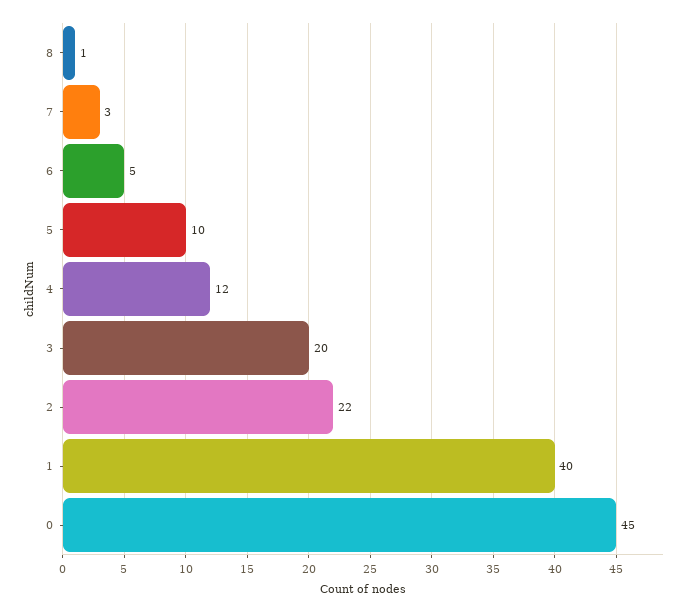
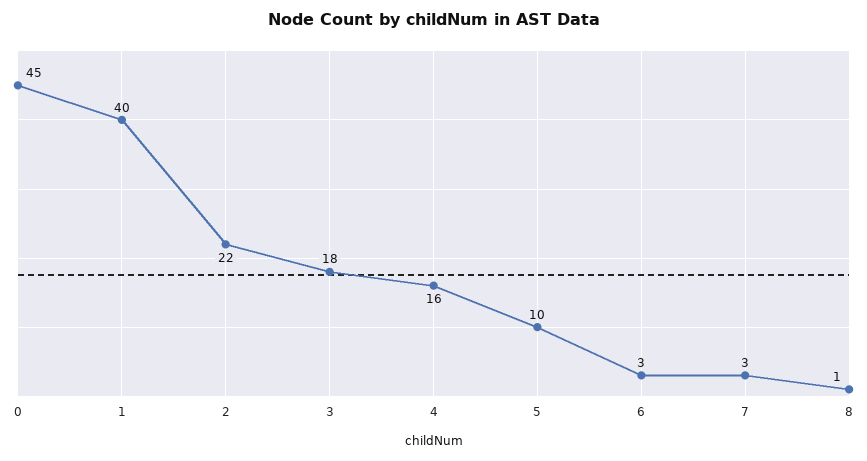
6: 5 -> 3
4: 12 -> 16
3: 20 -> 18

